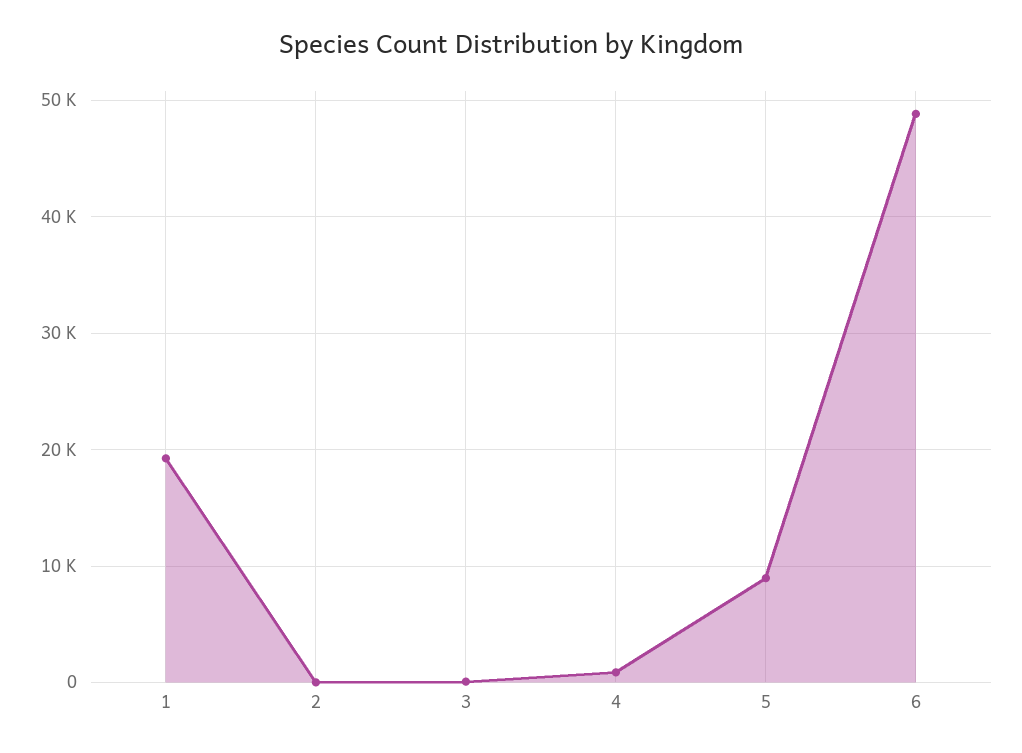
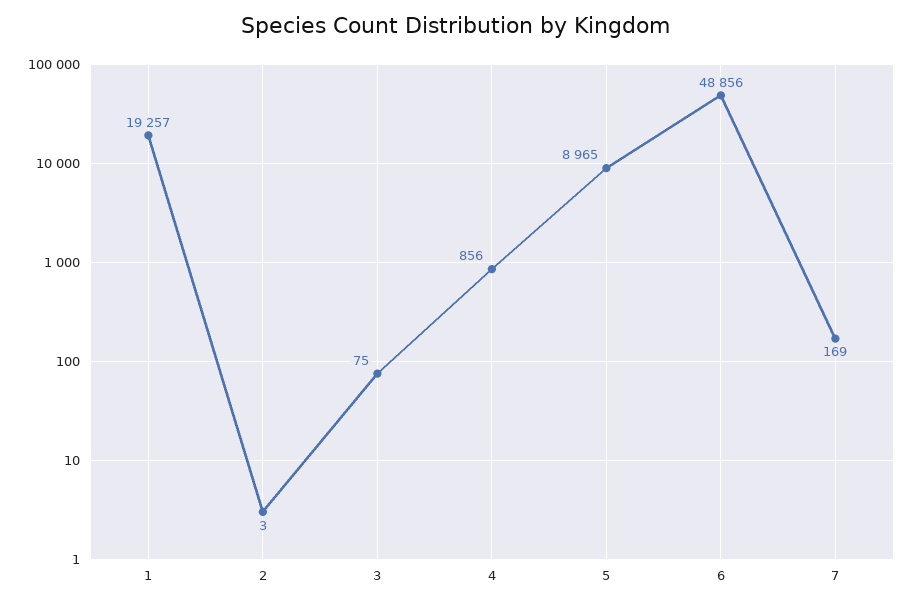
7: none -> 169

